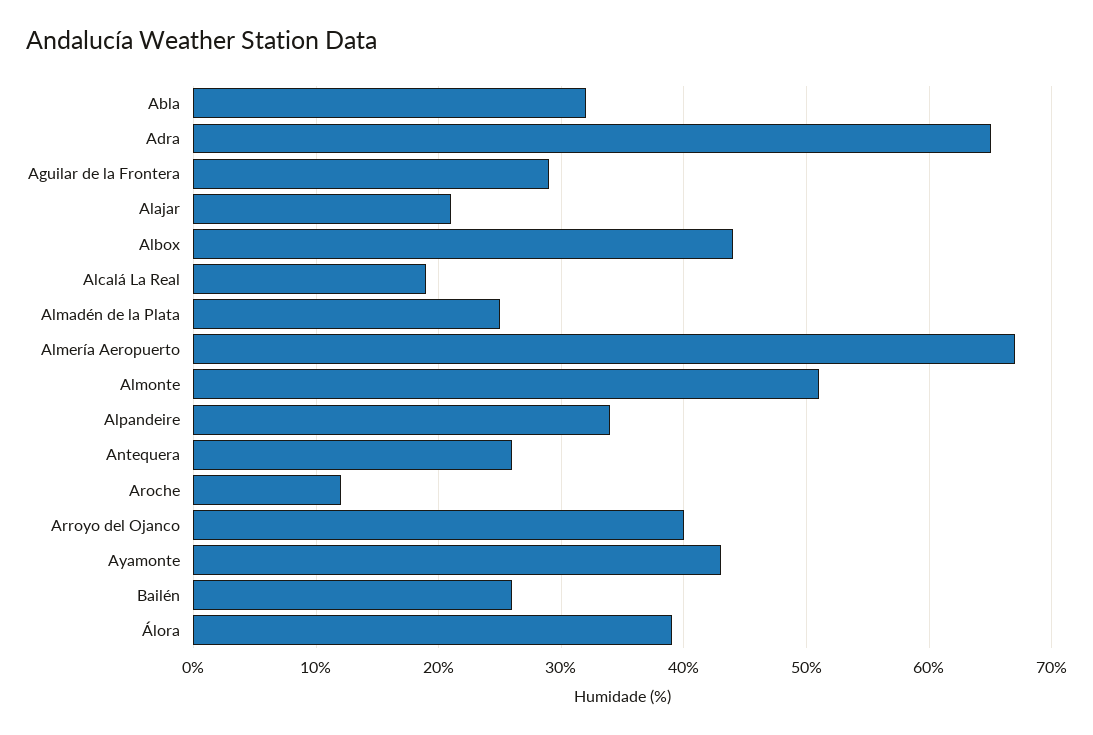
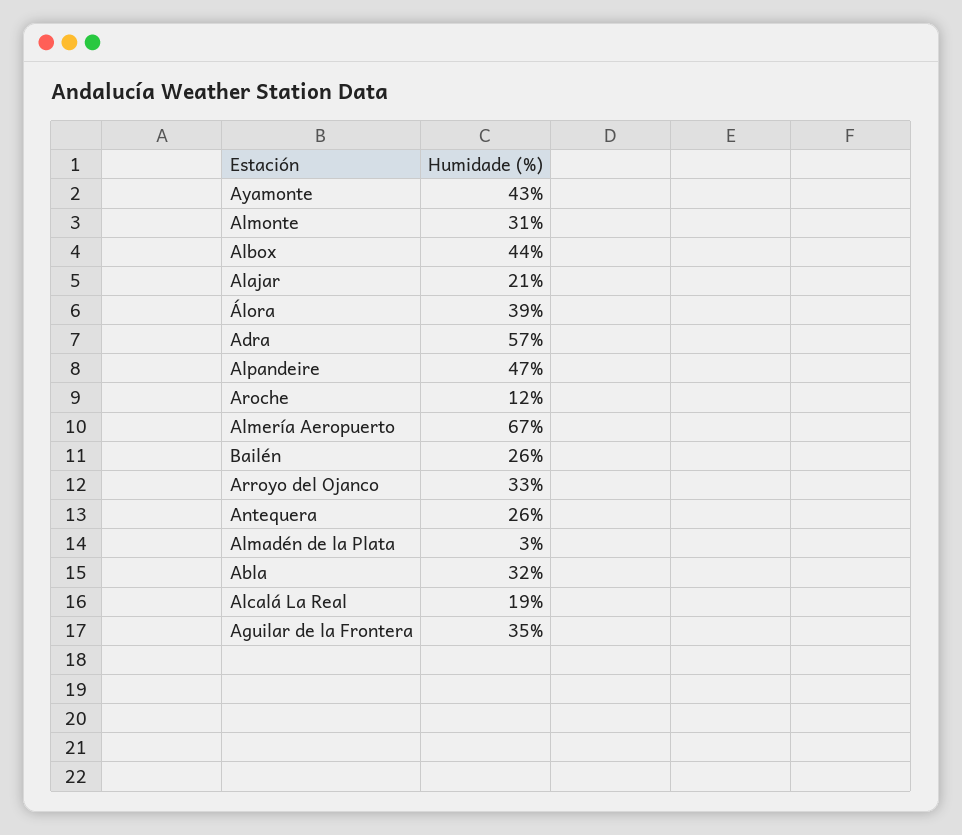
Adra: 65 -> 57
Aguilar de la Frontera: 29 -> 35
Almadén de la Plata: 25 -> 3
Almonte: 51 -> 31
Alpandeire: 34 -> 47
Arroyo del Ojanco: 40 -> 33

